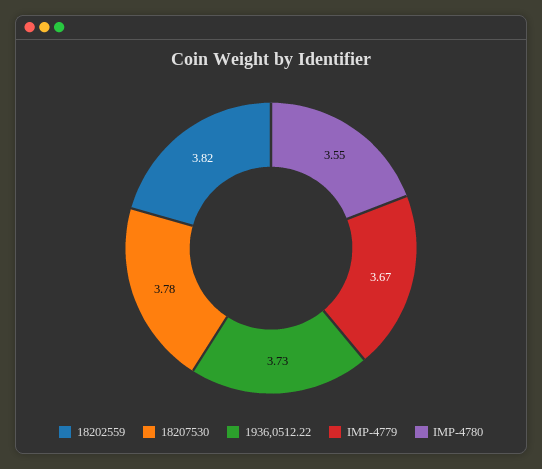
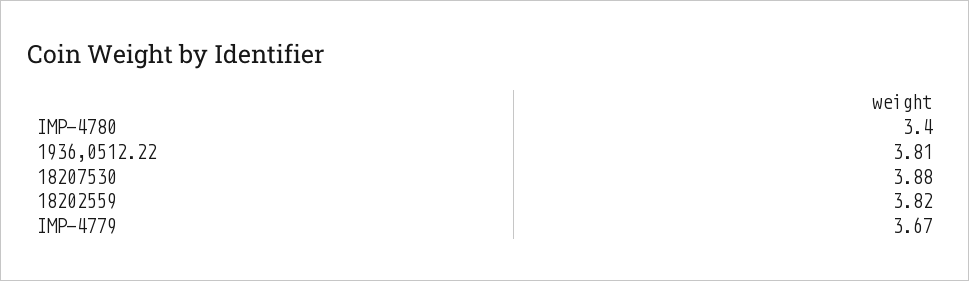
18207530: 3.78 -> 3.88
1936,0512.22: 3.73 -> 3.81
IMP-4780: 3.55 -> 3.4

